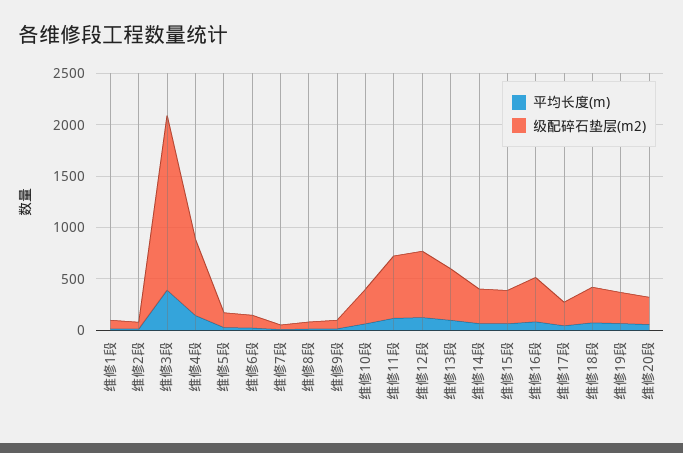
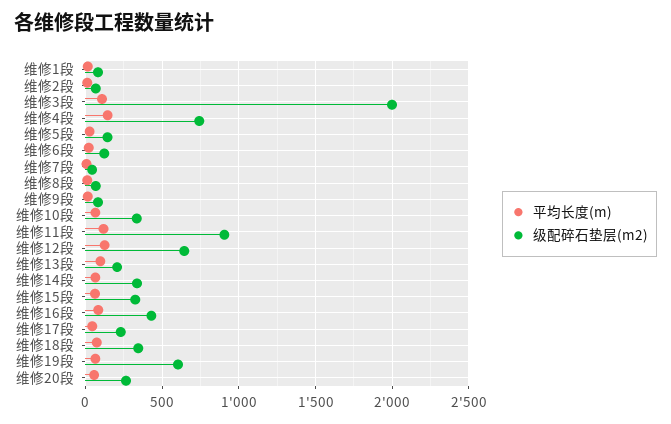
平均长度(m), 维修3段: 400 -> 100
级配碎石垫层(m2), 维修3段: 1700 -> 2000
级配碎石垫层(m2), 维修11段: 600 -> 900
级配碎石垫层(m2), 维修13段: 500 -> 200
级配碎石垫层(m2), 维修19段: 300 -> 600

